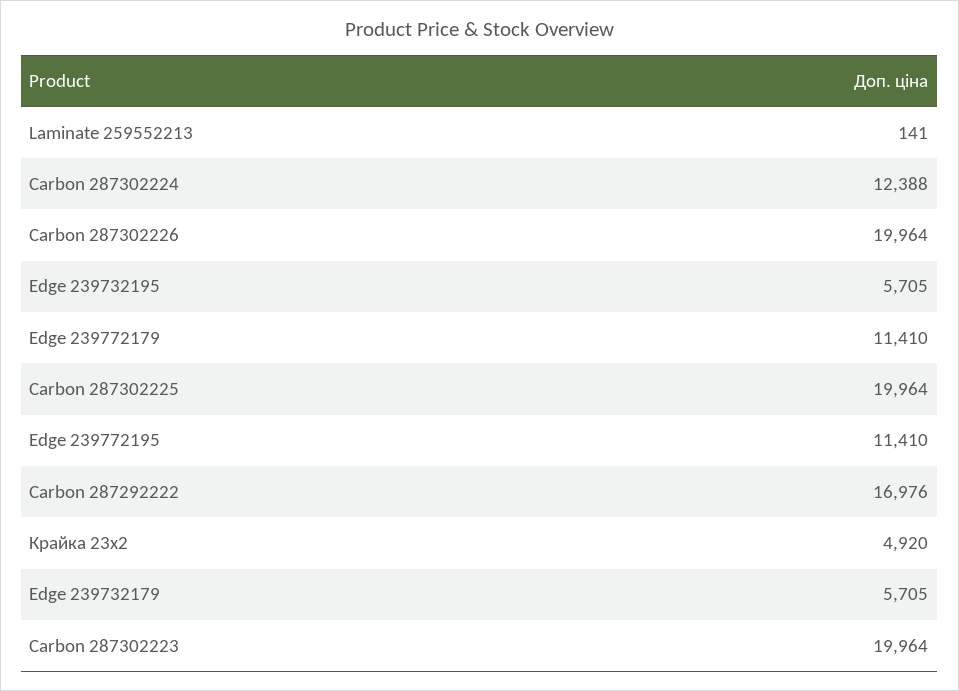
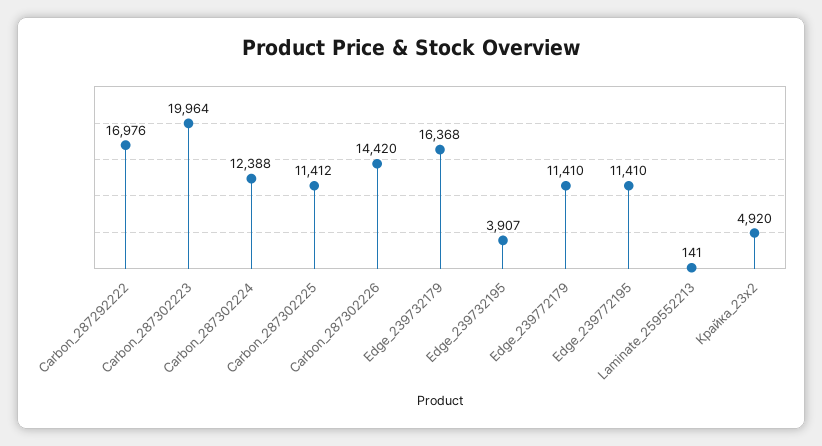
Carbon 287302226: 19964 -> 14420
Edge 239732195: 5705 -> 3907
Carbon 287302225: 19964 -> 11412
Edge 239732179: 5705 -> 16368

